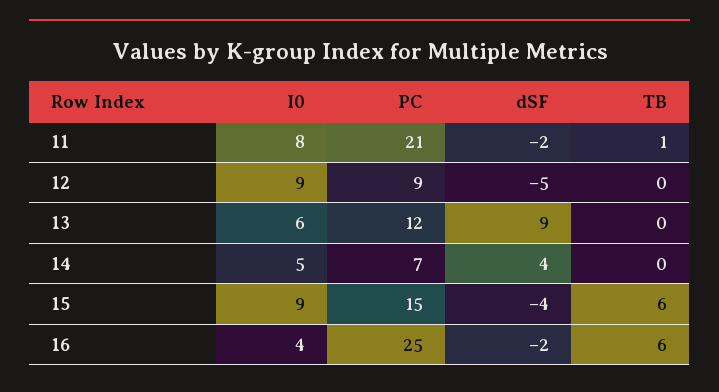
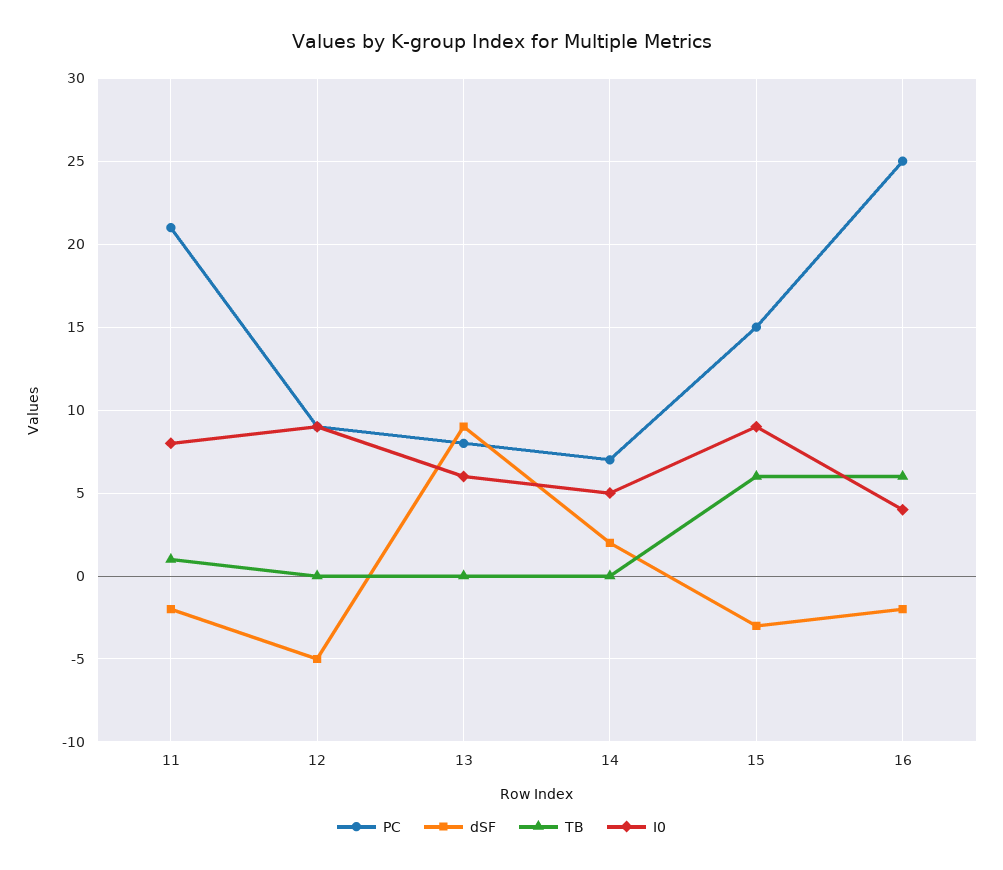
PC, 13: 12 -> 8
dSF, 14: 4 -> 2
dSF, 15: -4 -> -3

